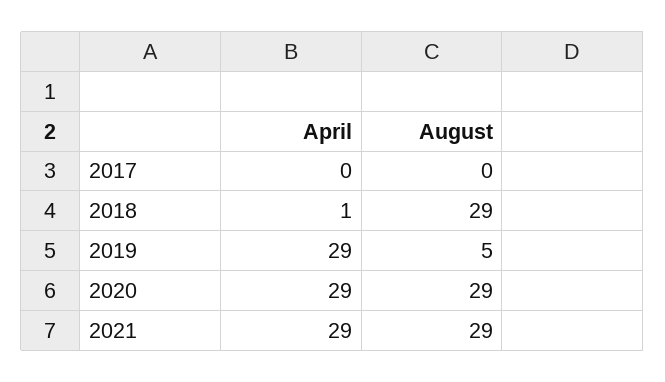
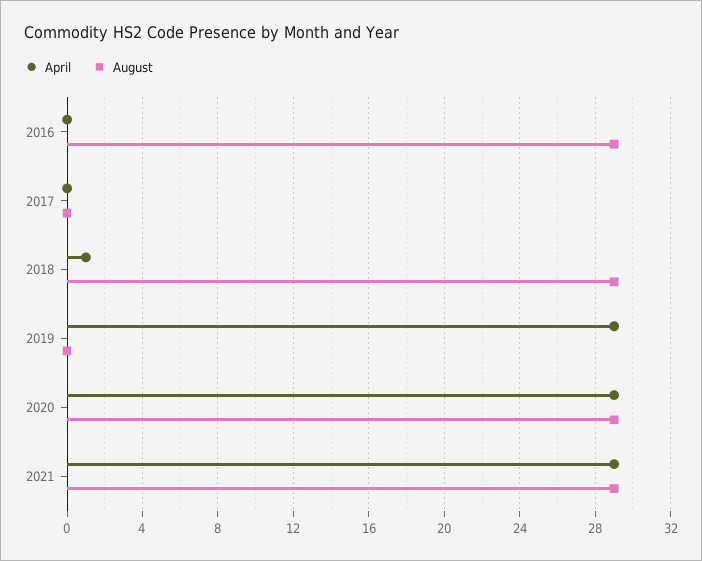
August, 2019: 5 -> 0
April, 2016: none -> 0
August, 2016: none -> 29

